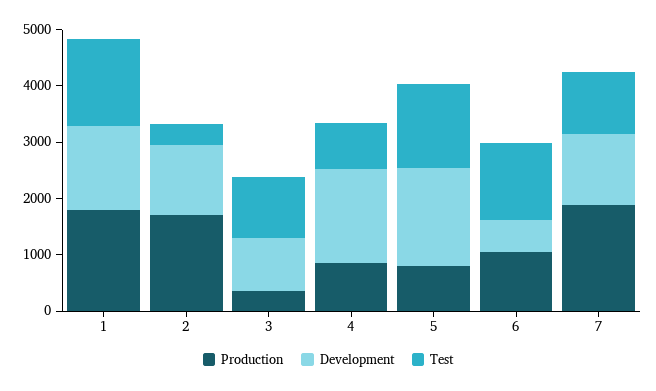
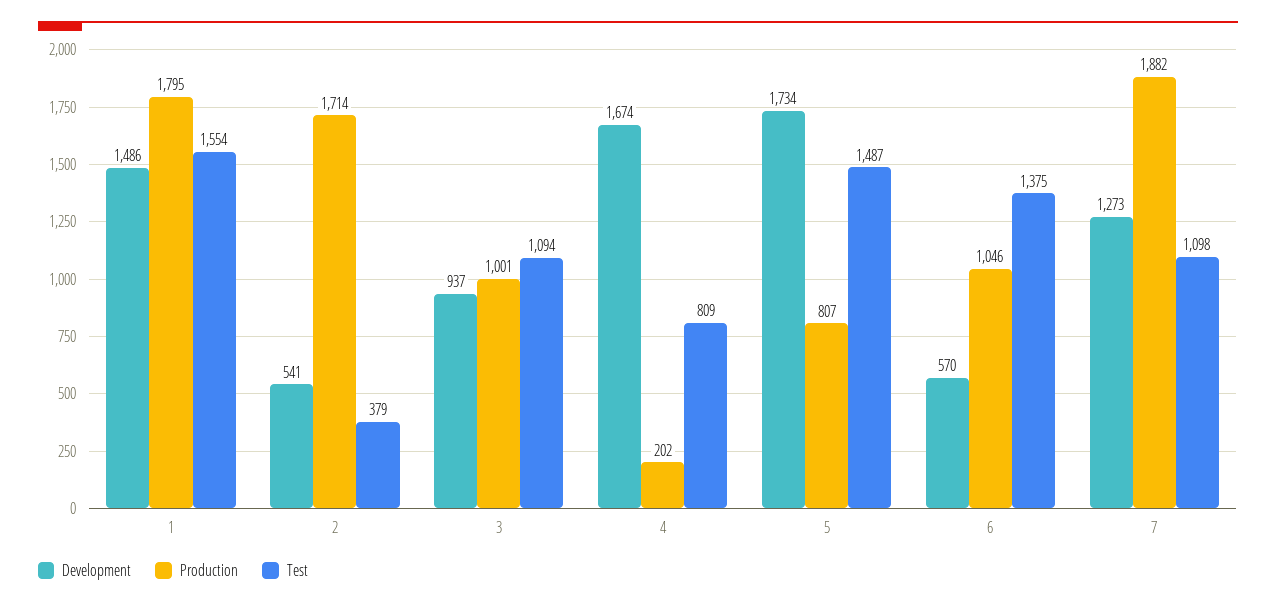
Development, 2: 1200 -> 541
Production, 3: 400 -> 1001
Production, 4: 800 -> 202

